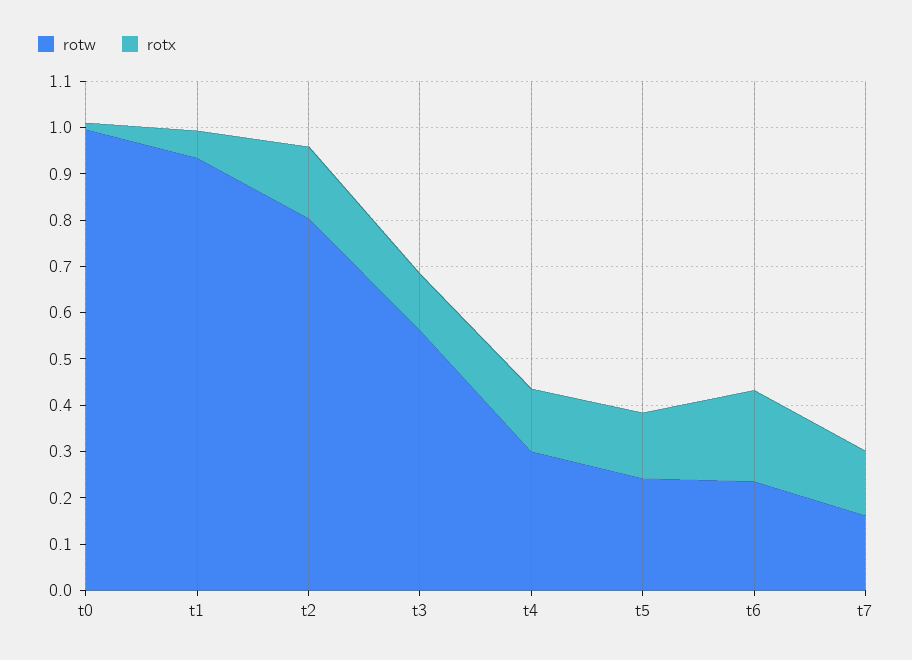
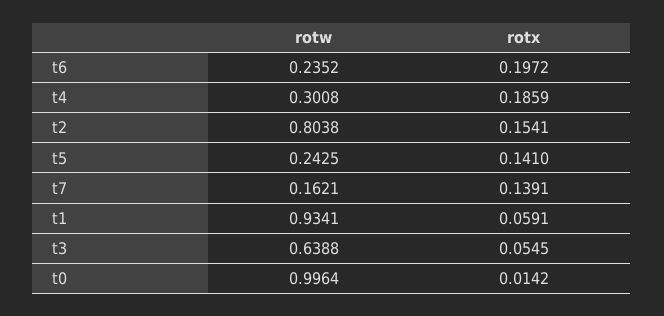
rotw, t3: 0.56 -> 0.6388
rotx, t3: 0.12 -> 0.0545
rotx, t4: 0.14 -> 0.1859

